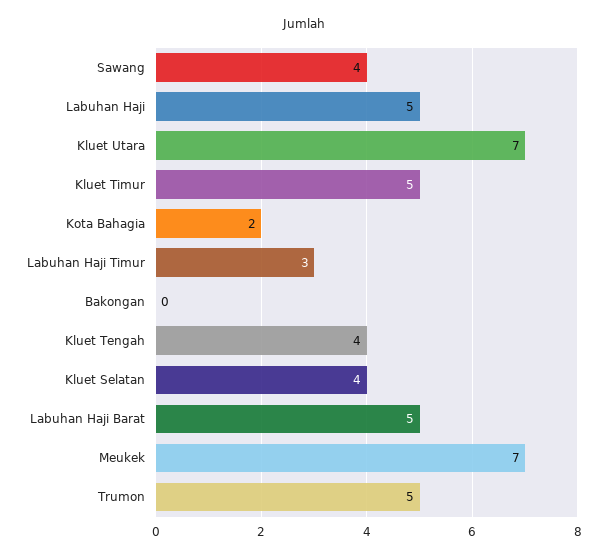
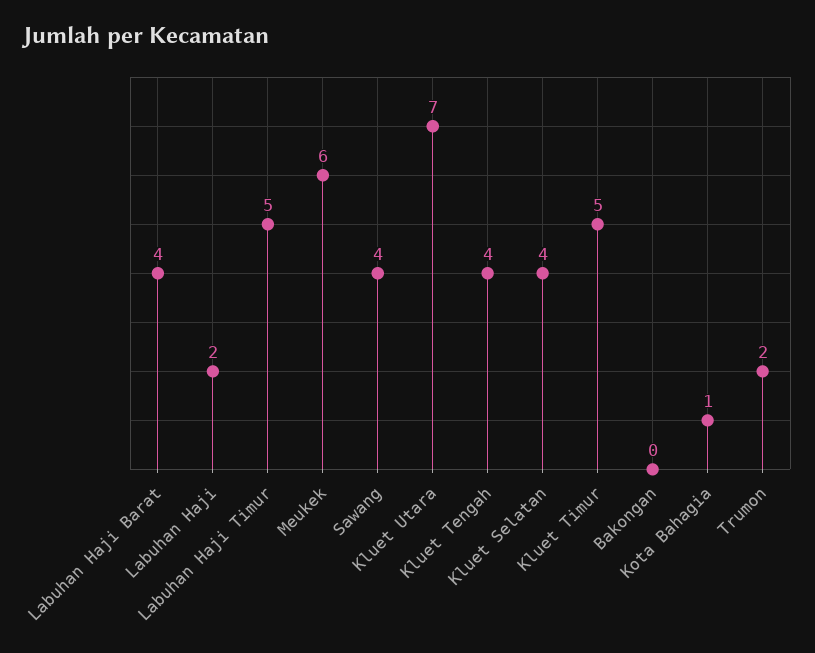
Labuhan Haji: 5 -> 2
Kota Bahagia: 2 -> 1
Labuhan Haji Timur: 3 -> 5
Labuhan Haji Barat: 5 -> 4
Meukek: 7 -> 6
Trumon: 5 -> 2

